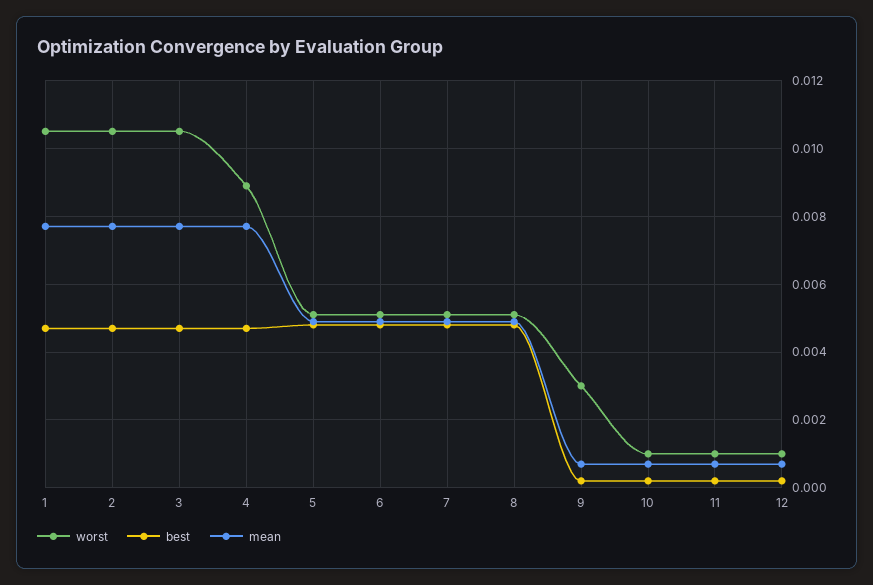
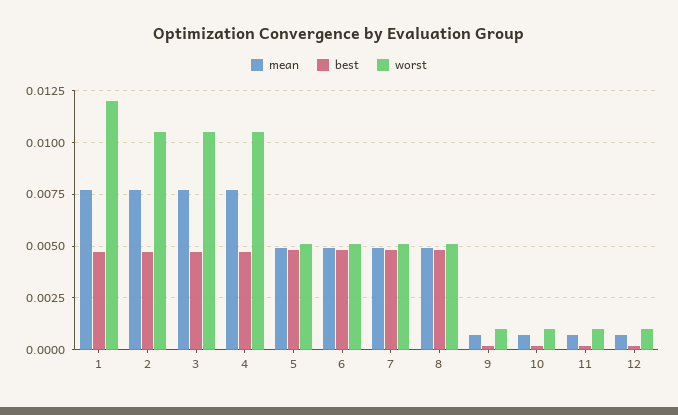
worst, 1: 0.0105 -> 0.012
worst, 4: 0.009 -> 0.0105
worst, 9: 0.003 -> 0.001

